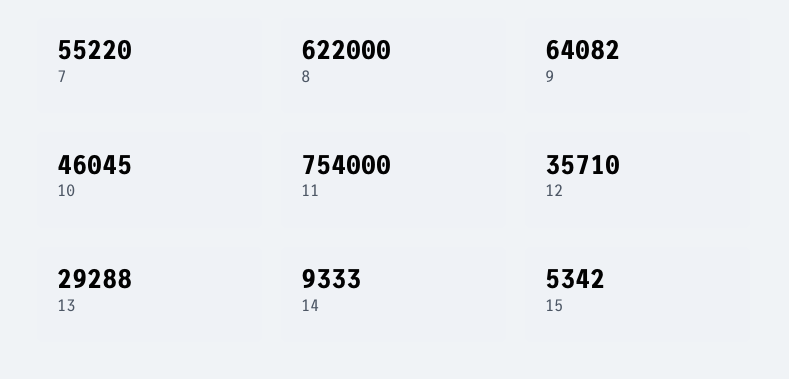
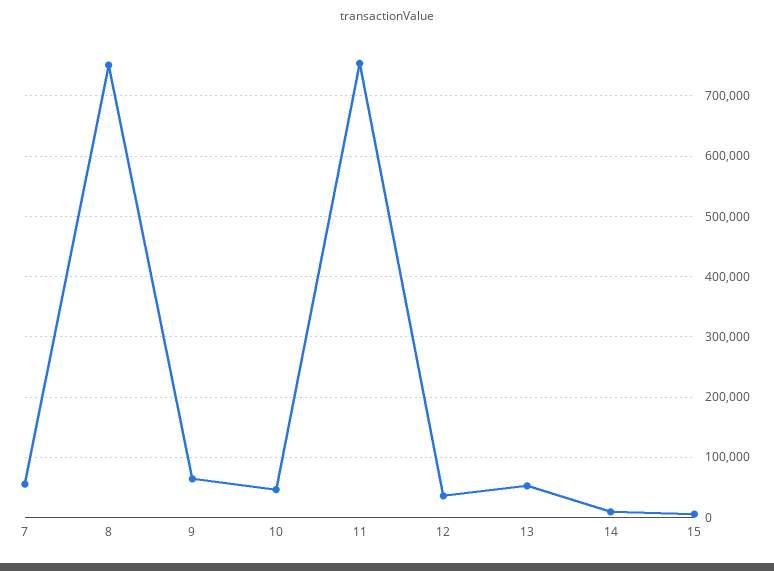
8: 622000 -> 750000
13: 29288 -> 50000

